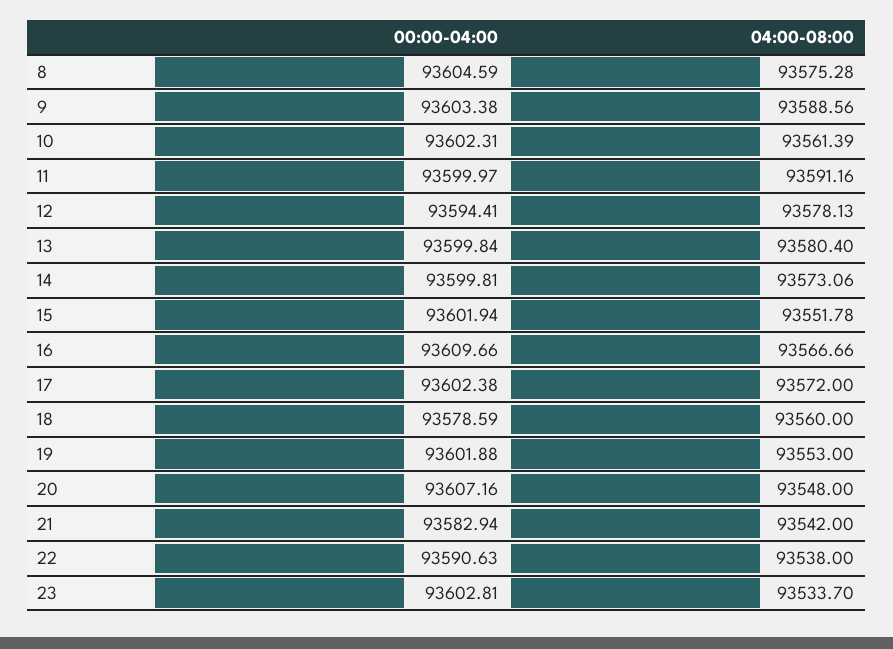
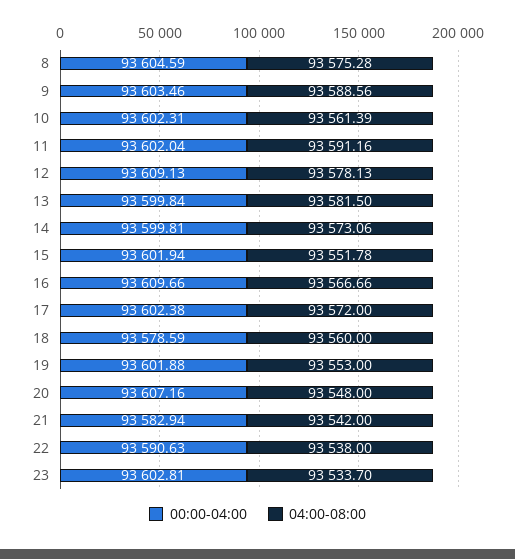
00:00-04:00, 9: 93603.38 -> 93603.46
00:00-04:00, 11: 93599.97 -> 93602.04
00:00-04:00, 12: 93594.41 -> 93609.13
04:00-08:00, 13: 93580.4 -> 93581.5

